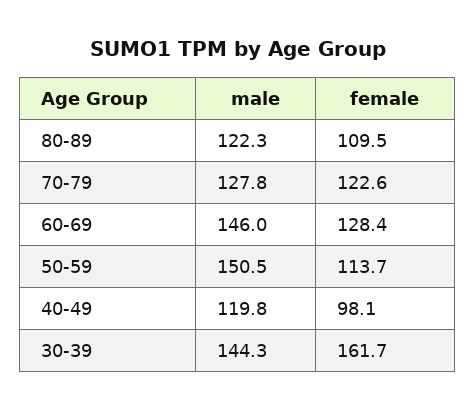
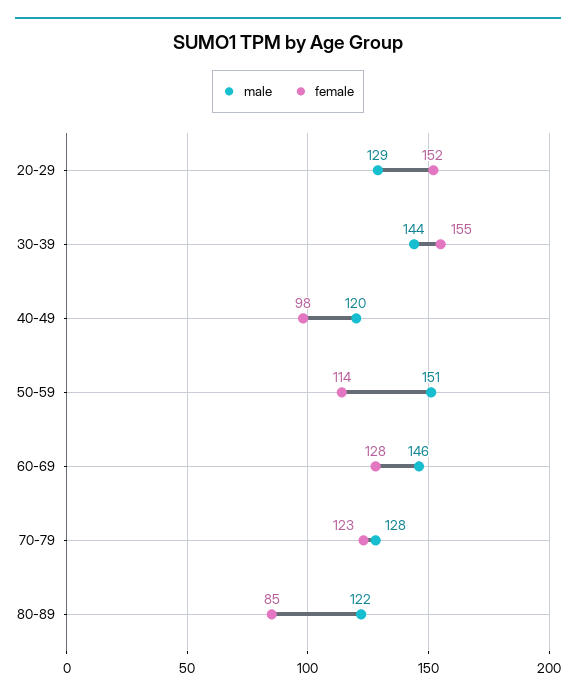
female, 80-89: 109.5 -> 85
female, 30-39: 161.7 -> 155
male, 20-29: none -> 129
female, 20-29: none -> 152

